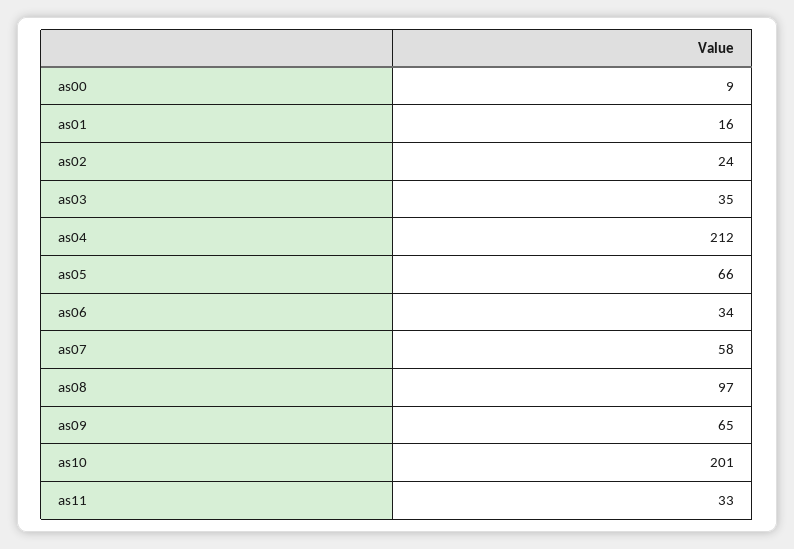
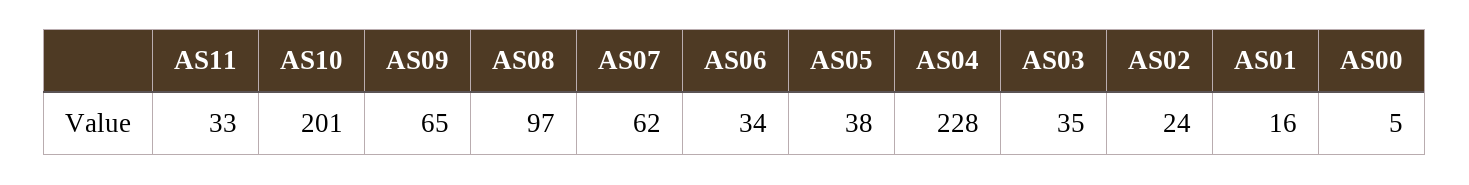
as00: 9 -> 5
as04: 212 -> 228
as05: 66 -> 38
as07: 58 -> 62

